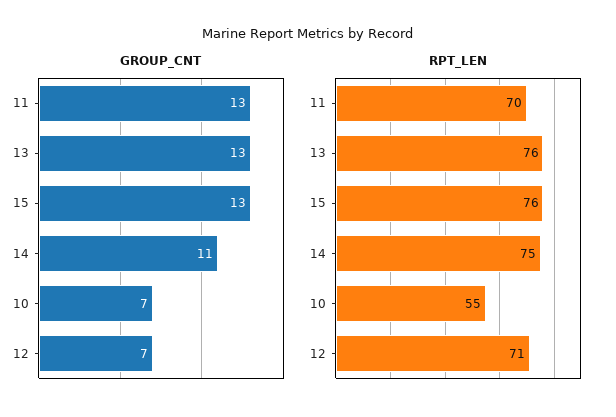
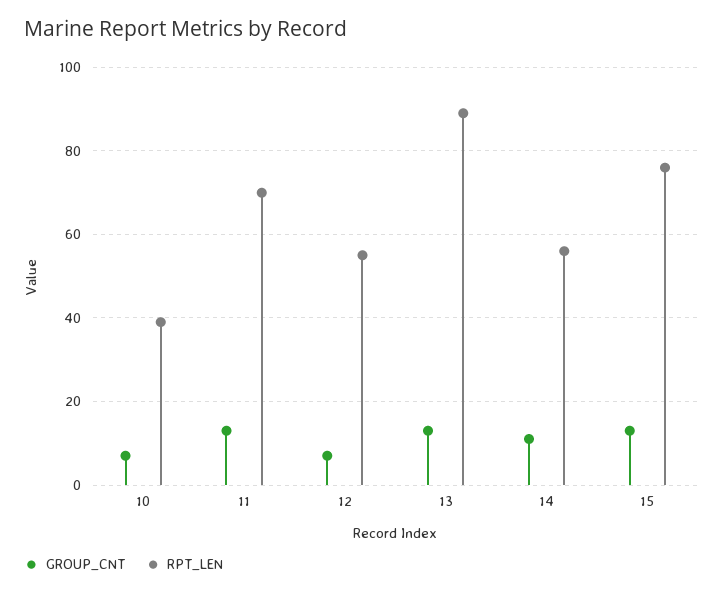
RPT_LEN, 13: 76 -> 90
RPT_LEN, 14: 75 -> 55
RPT_LEN, 10: 55 -> 40
RPT_LEN, 12: 71 -> 55

